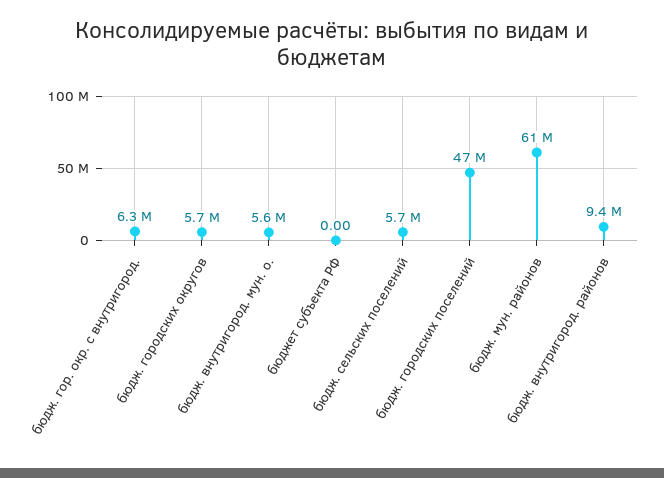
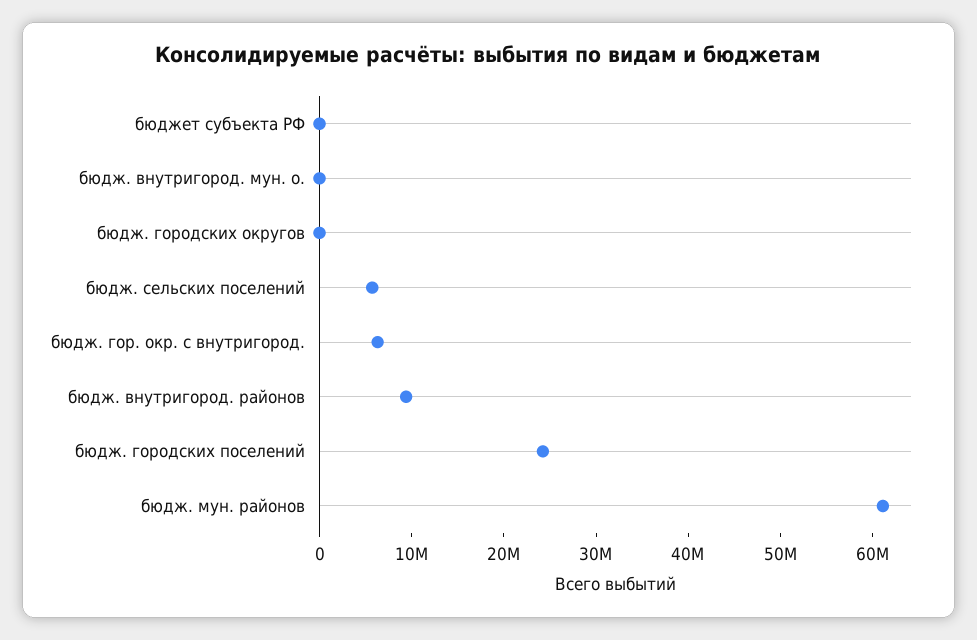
бюдж. городских округов: 5700000 -> 0
бюдж. внутригород. мун. о.: 5600000 -> 0
бюдж. городских поселений: 47000000 -> 24000000

